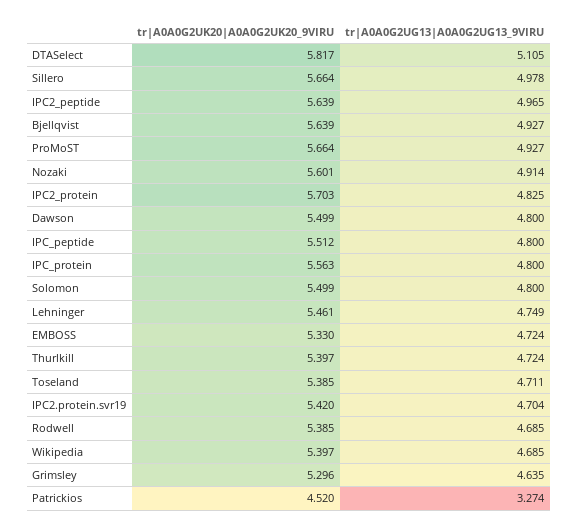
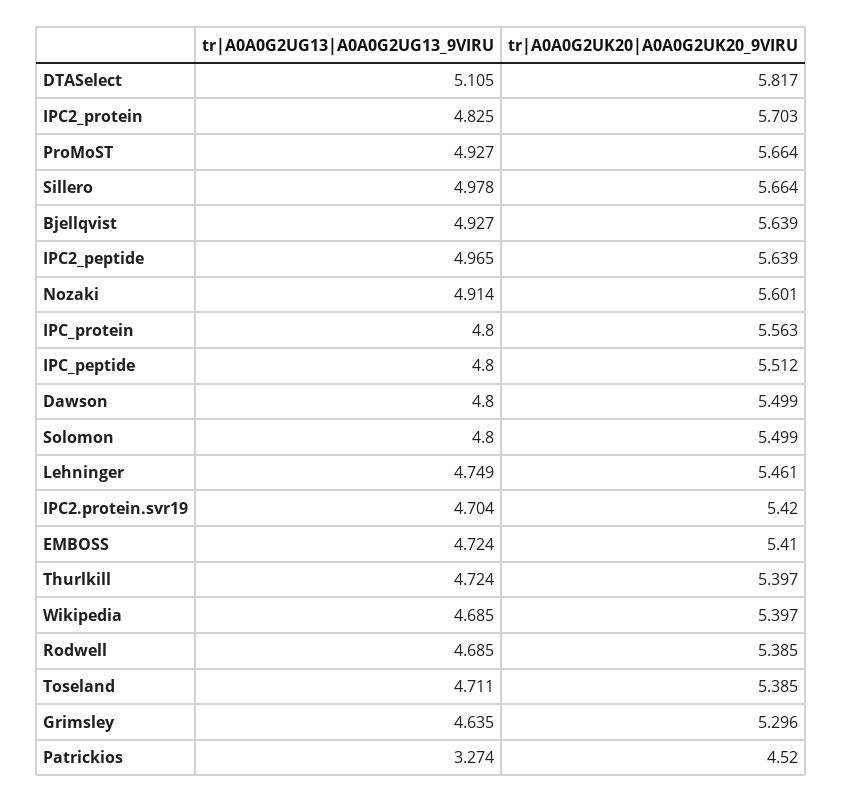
tr|A0A0G2UK20|A0A0G2UK20_9VIRU, EMBOSS: 5.33 -> 5.41

